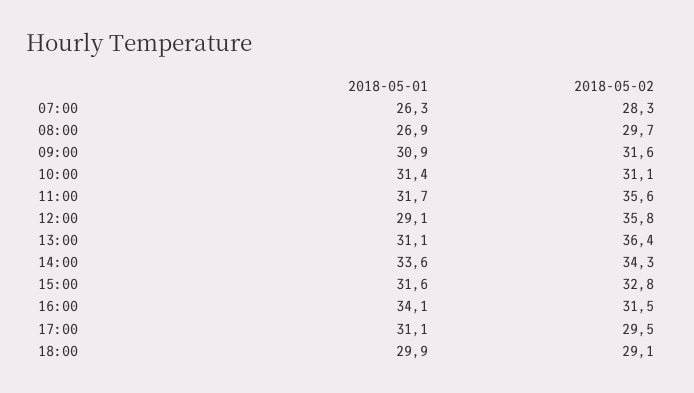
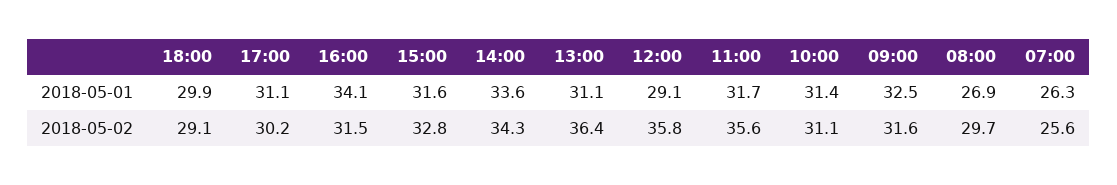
2018-05-02, 07:00: 28.3 -> 25.6
2018-05-01, 09:00: 30.9 -> 32.5
2018-05-02, 17:00: 29.5 -> 30.2

